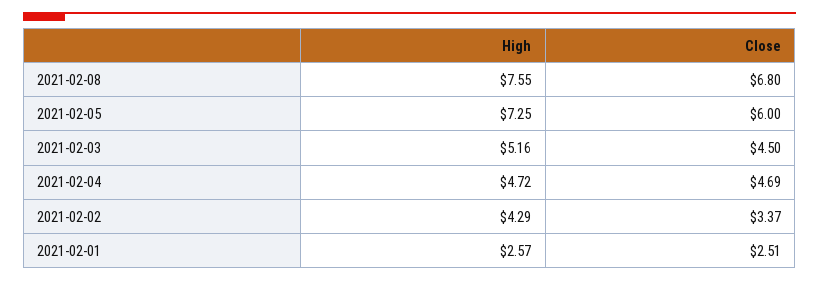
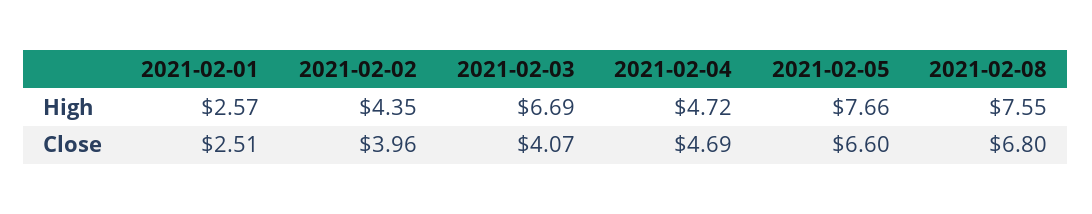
High, 2021-02-05: 7.25 -> 7.66
Close, 2021-02-05: 6 -> 6.6
High, 2021-02-03: 5.16 -> 6.69
Close, 2021-02-03: 4.5 -> 4.07
High, 2021-02-02: 4.29 -> 4.35
Close, 2021-02-02: 3.37 -> 3.96

